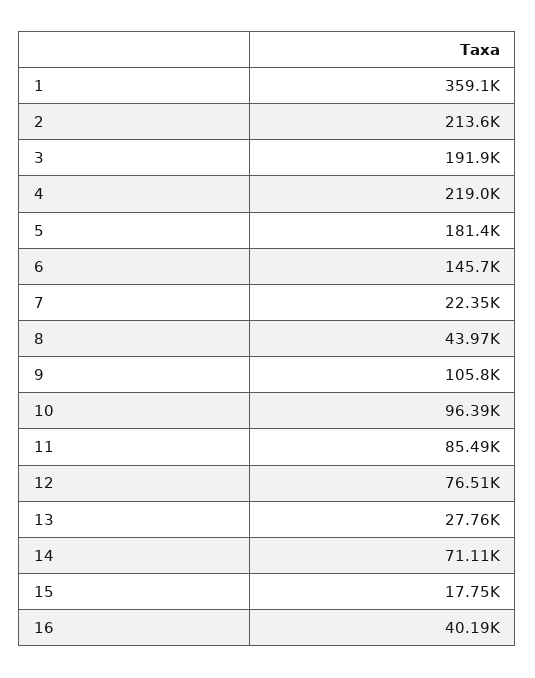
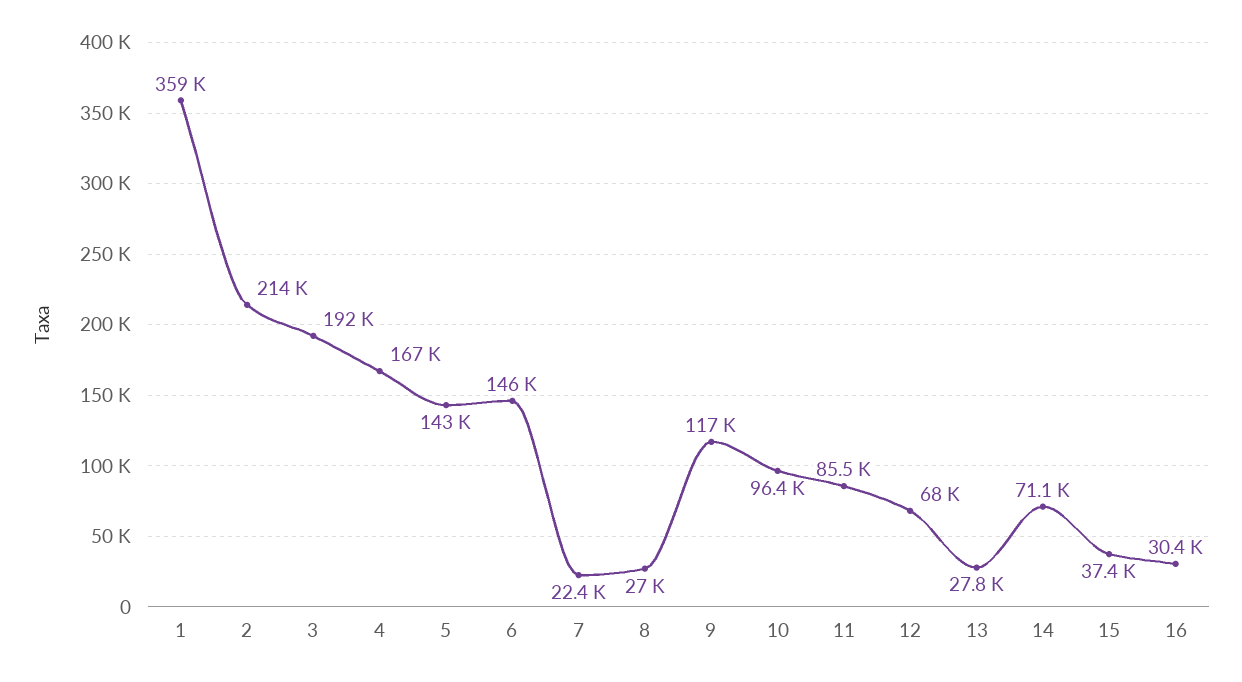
4: 219000 -> 167000
5: 181400 -> 143000
8: 43970 -> 27000
9: 105800 -> 117000
12: 76510 -> 68000
15: 17750 -> 37400
16: 40190 -> 30400

